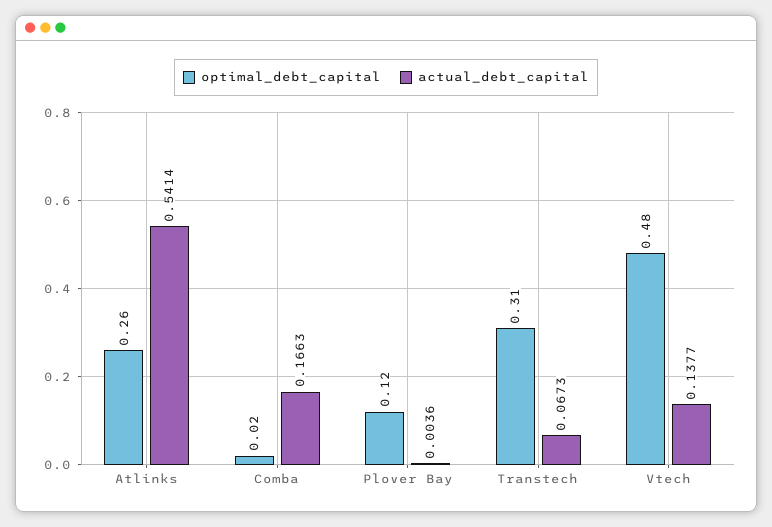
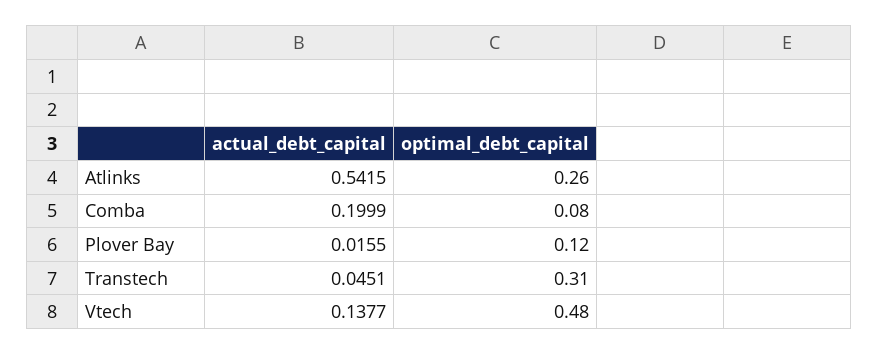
actual_debt_capital, Atlinks: 0.5414 -> 0.5415
optimal_debt_capital, Comba: 0.02 -> 0.08
actual_debt_capital, Comba: 0.1663 -> 0.1999
actual_debt_capital, Plover Bay: 0.0036 -> 0.0155
actual_debt_capital, Transtech: 0.0673 -> 0.0451

